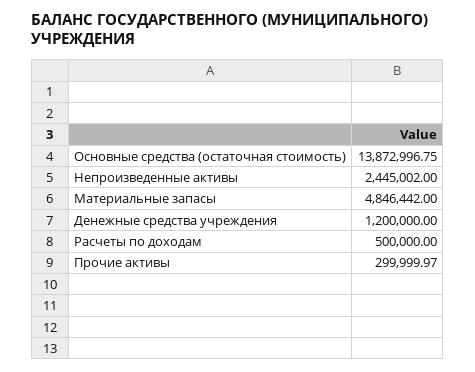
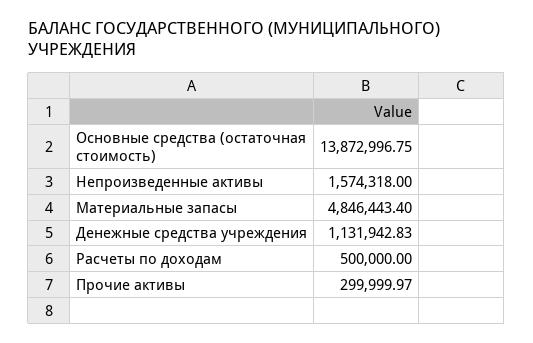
Непроизведенные активы: 2445002 -> 1574318
Материальные запасы: 4846442 -> 4846443.4
Денежные средства учреждения: 1200000 -> 1131942.83

